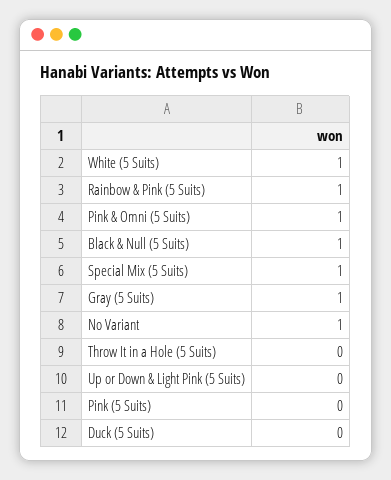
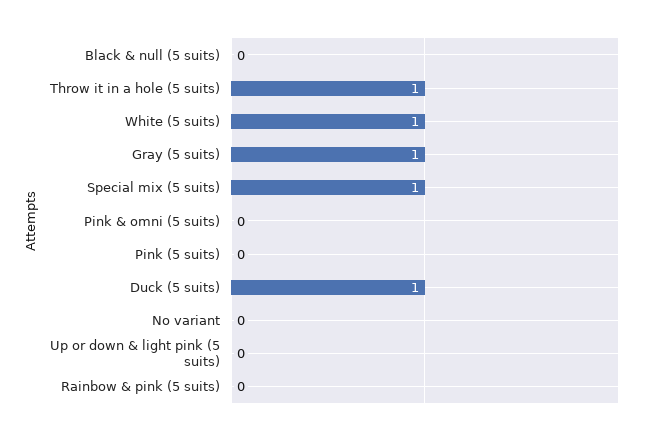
Rainbow & Pink (5 Suits): 1 -> 0
Pink & Omni (5 Suits): 1 -> 0
Black & Null (5 Suits): 1 -> 0
No Variant: 1 -> 0
Throw It in a Hole (5 Suits): 0 -> 1
Duck (5 Suits): 0 -> 1

